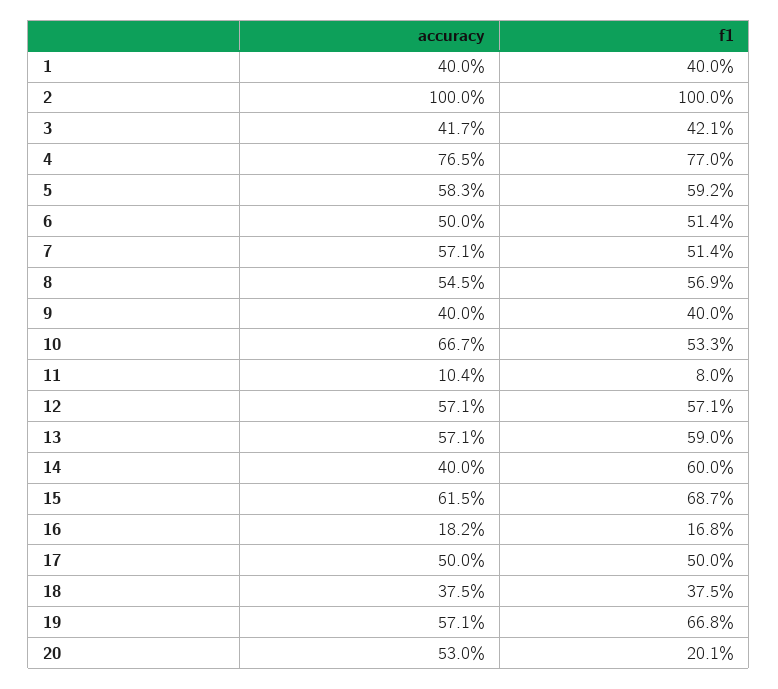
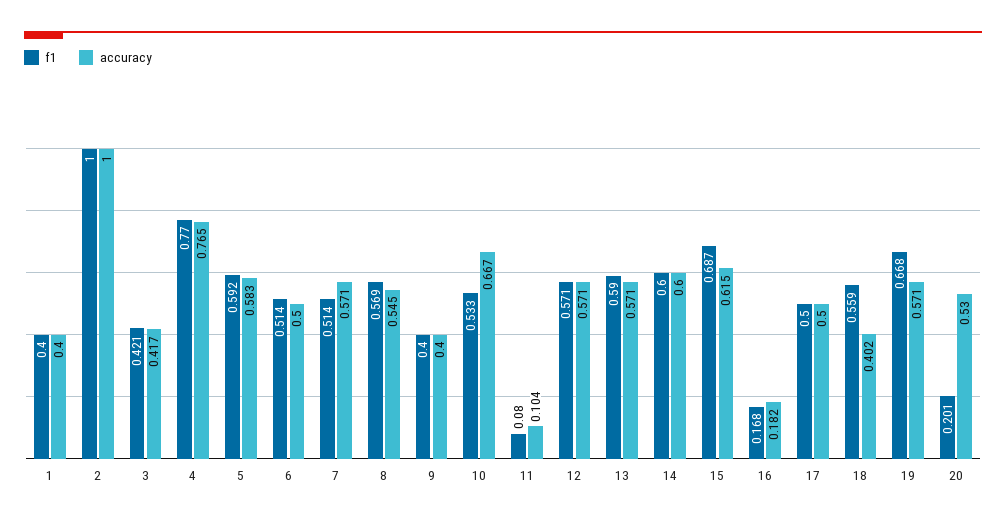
accuracy, 14: 0.4 -> 0.6
accuracy, 18: 0.375 -> 0.402
f1, 18: 0.375 -> 0.559

